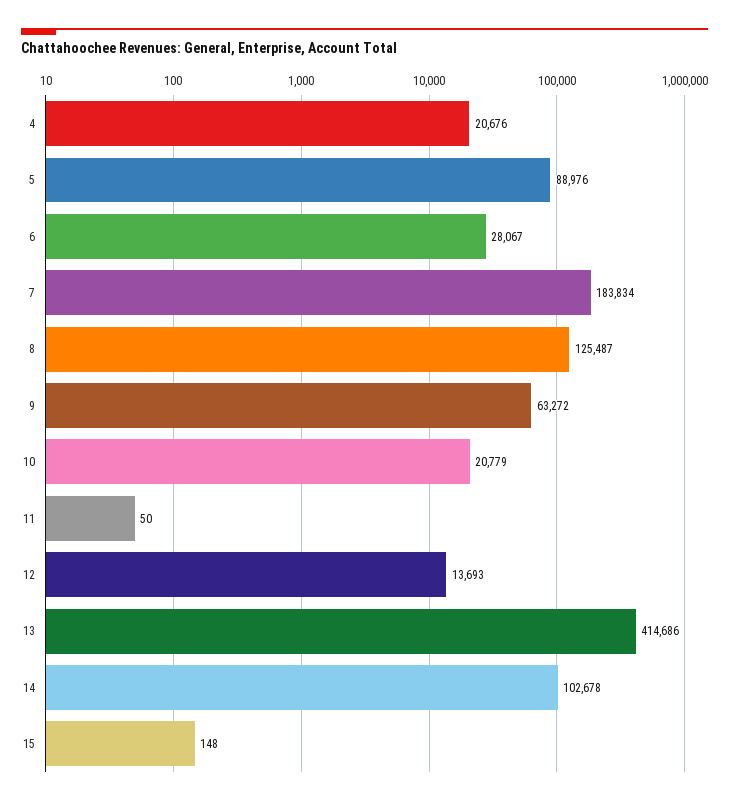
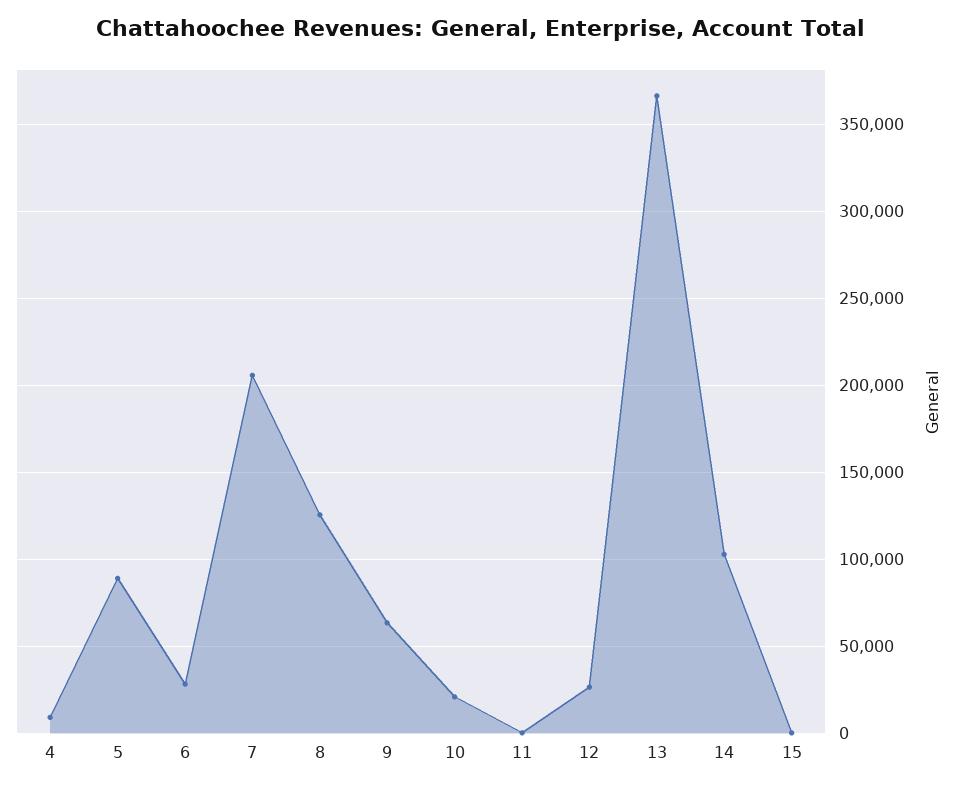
4: 20676 -> 10000
7: 183834 -> 205000
12: 13693 -> 25000
13: 414686 -> 365000

